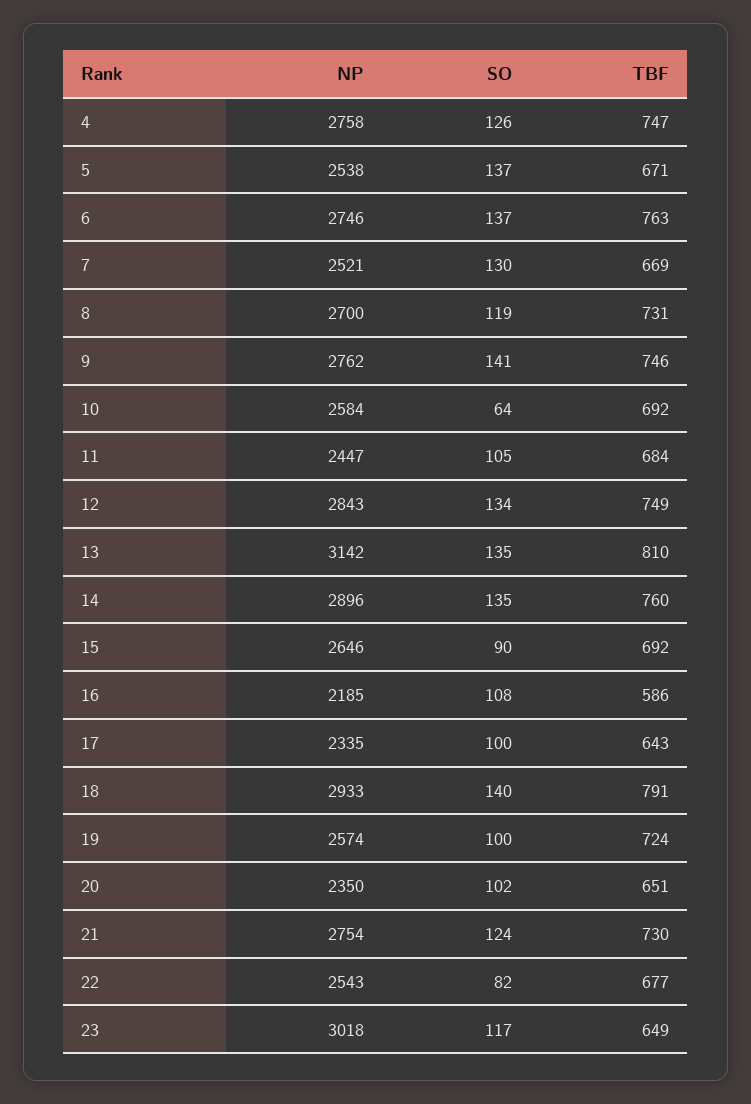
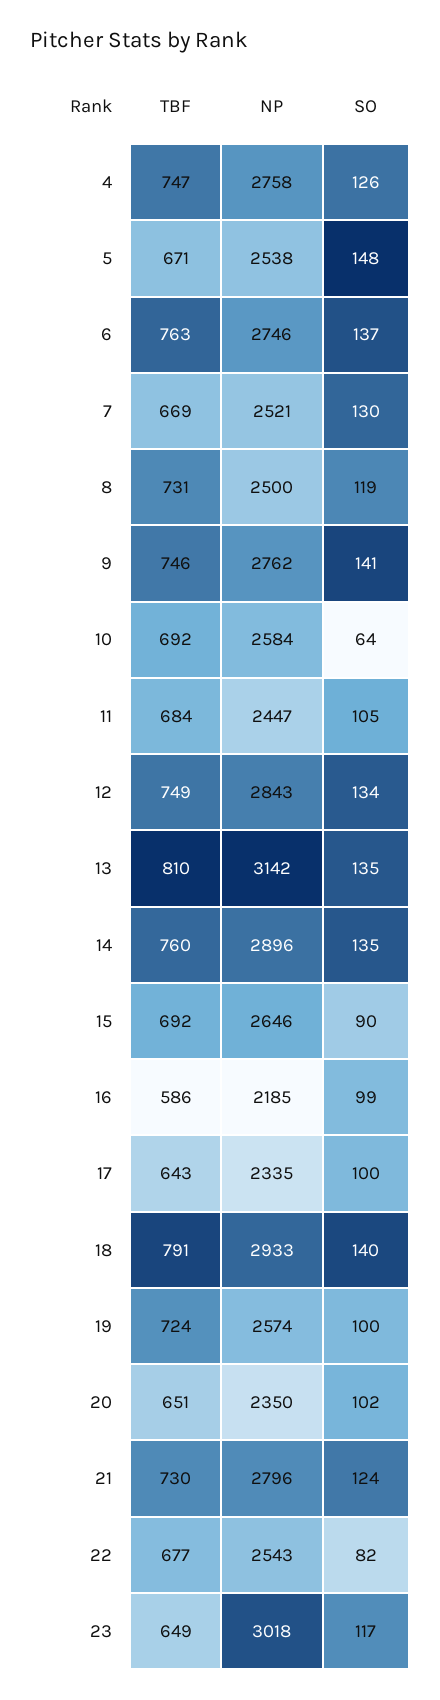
SO, 5: 137 -> 148
NP, 8: 2700 -> 2500
SO, 16: 108 -> 99
NP, 21: 2754 -> 2796

